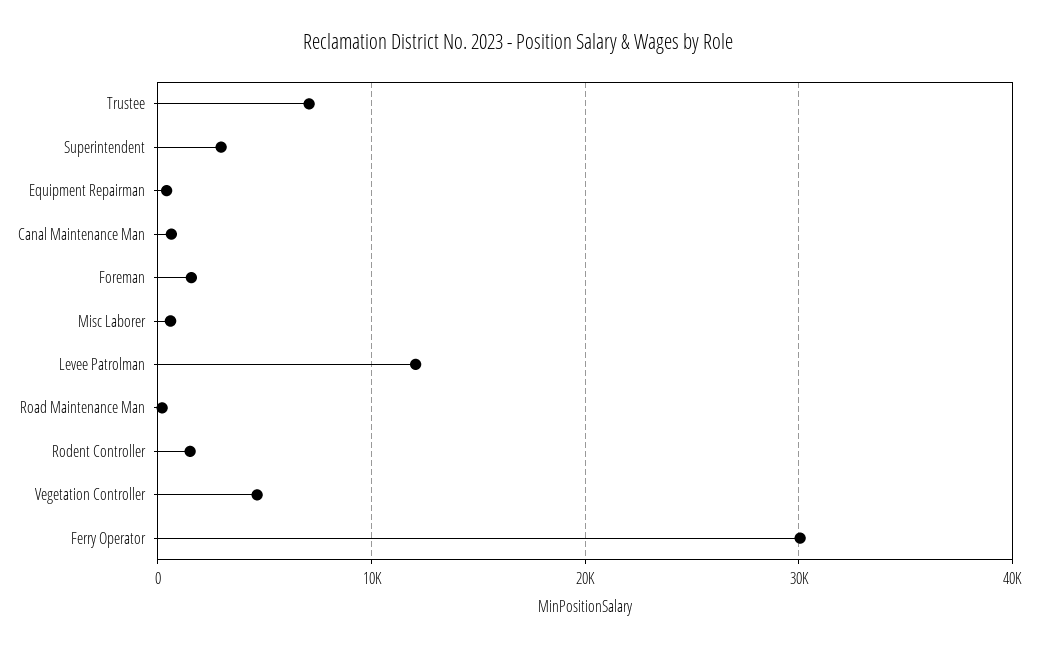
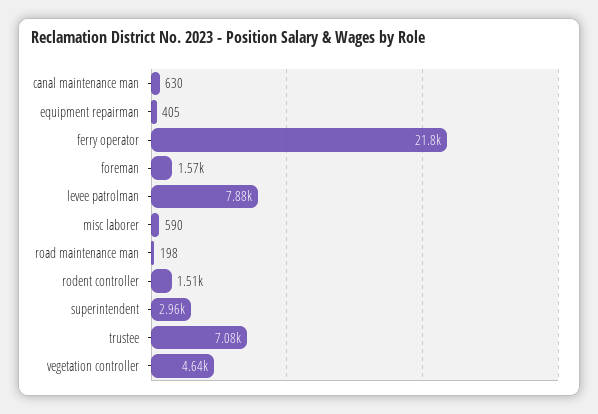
Levee Patrolman: 12000 -> 7880
Ferry Operator: 30000 -> 21800

